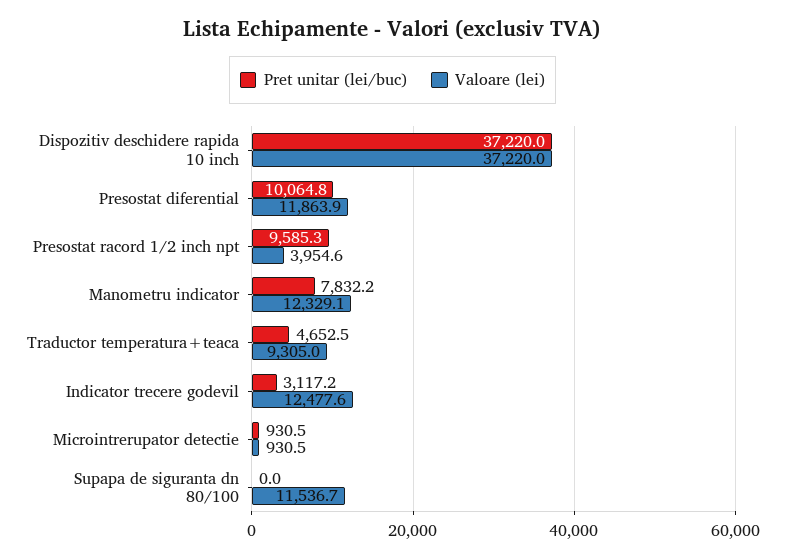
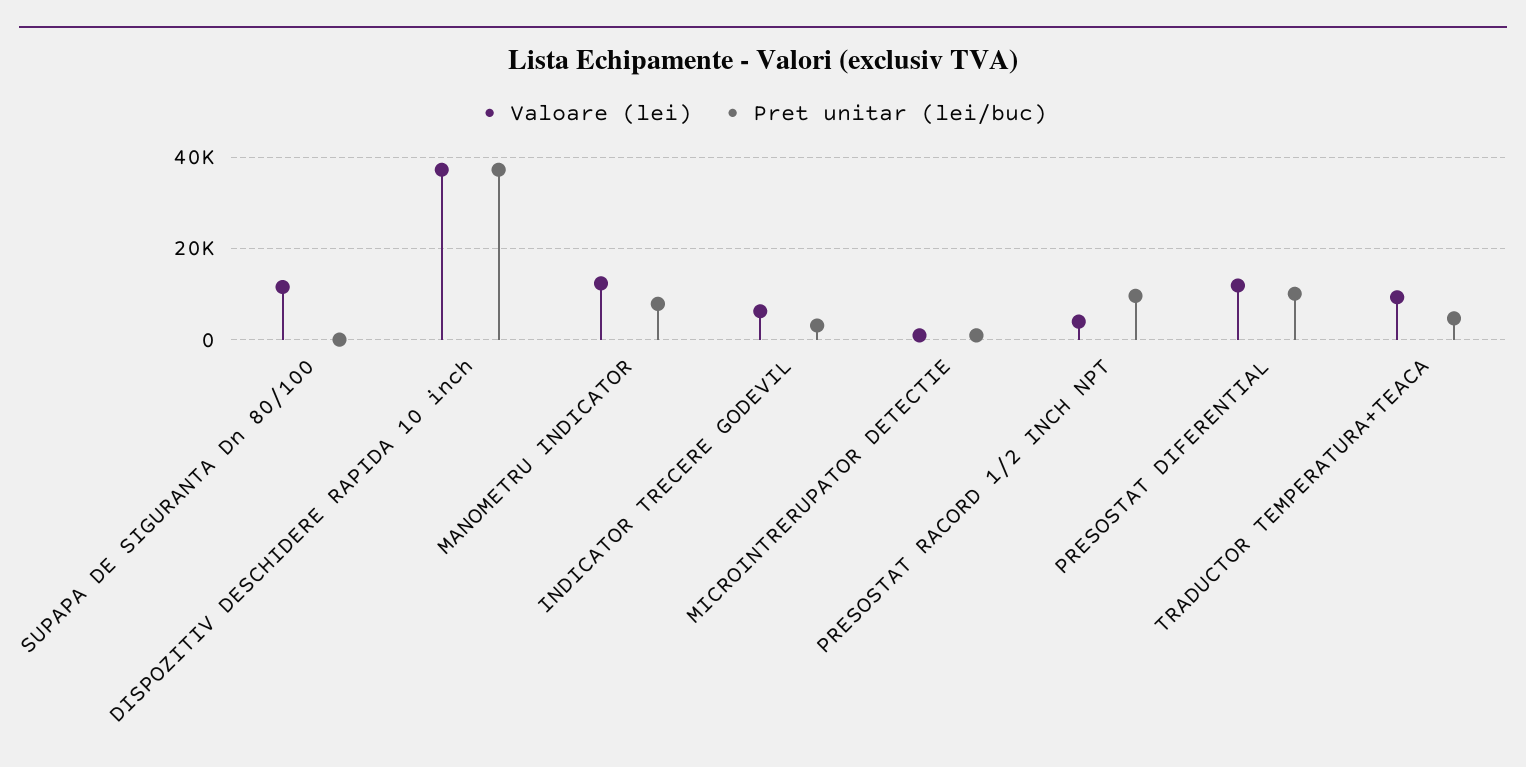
Valoare (lei), Indicator trecere godevil: 12477.6 -> 6000

